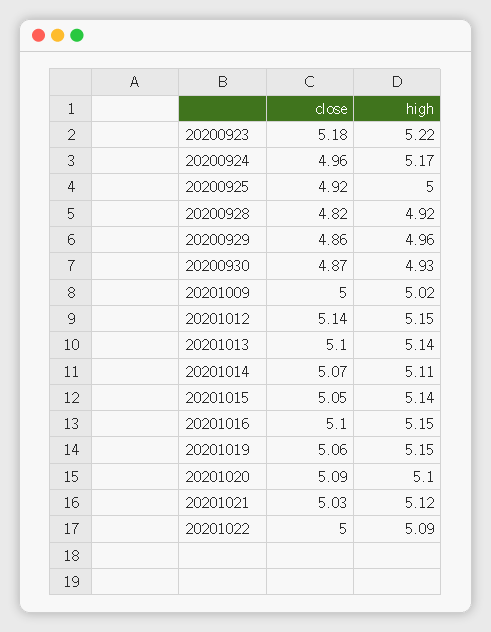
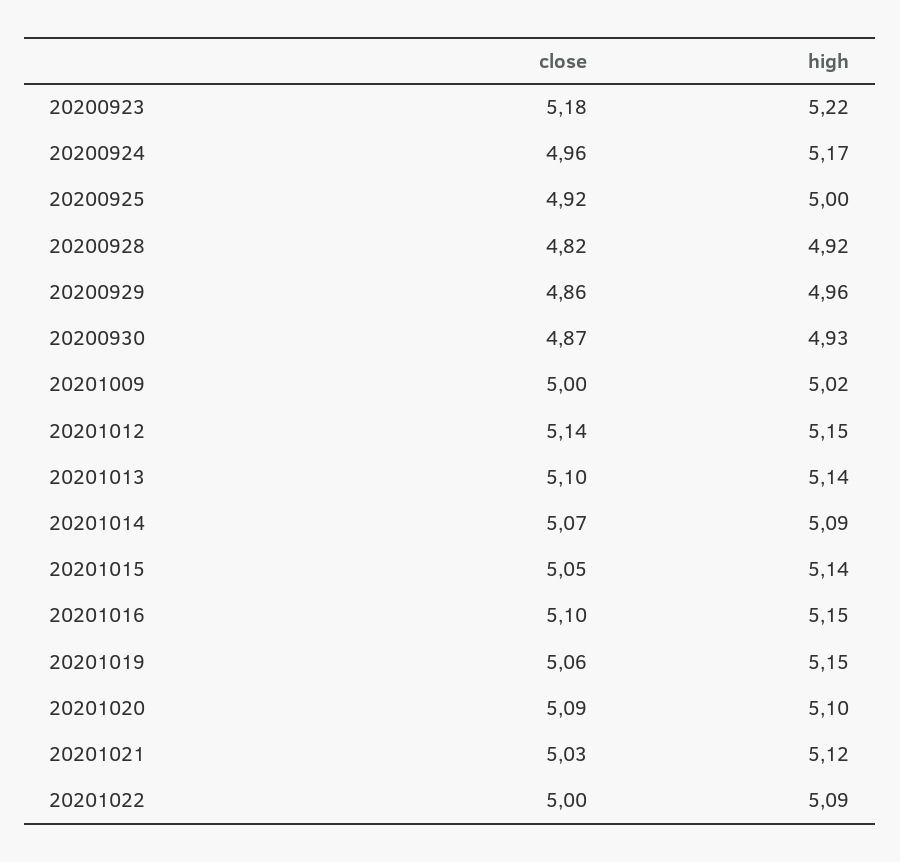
high, 20201014: 5.11 -> 5.09

